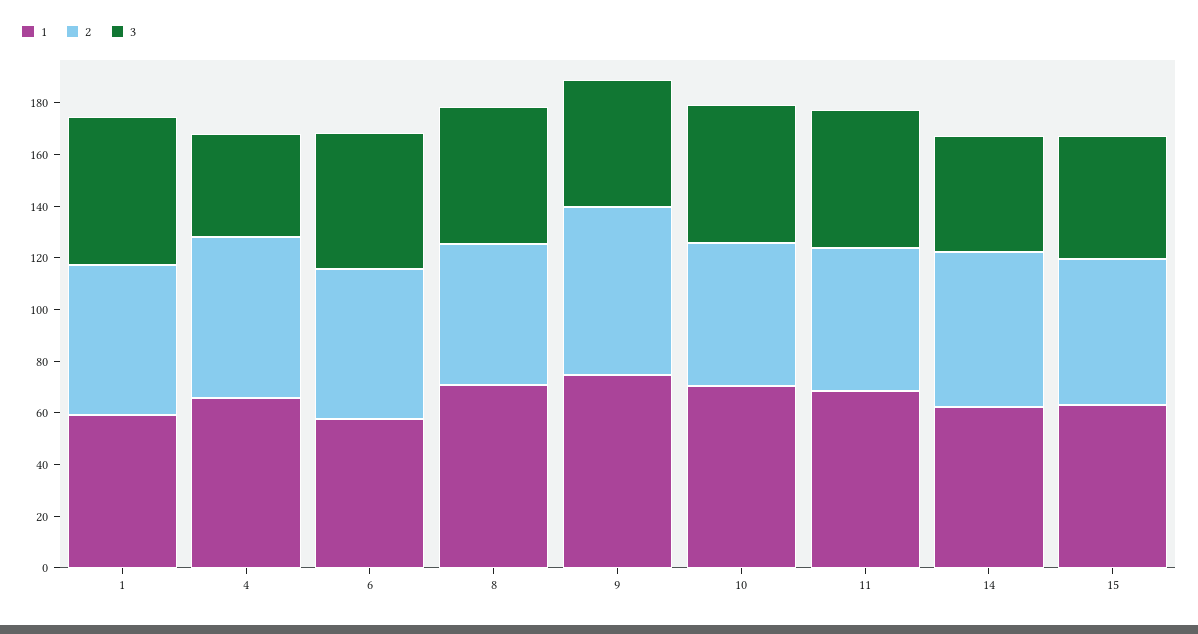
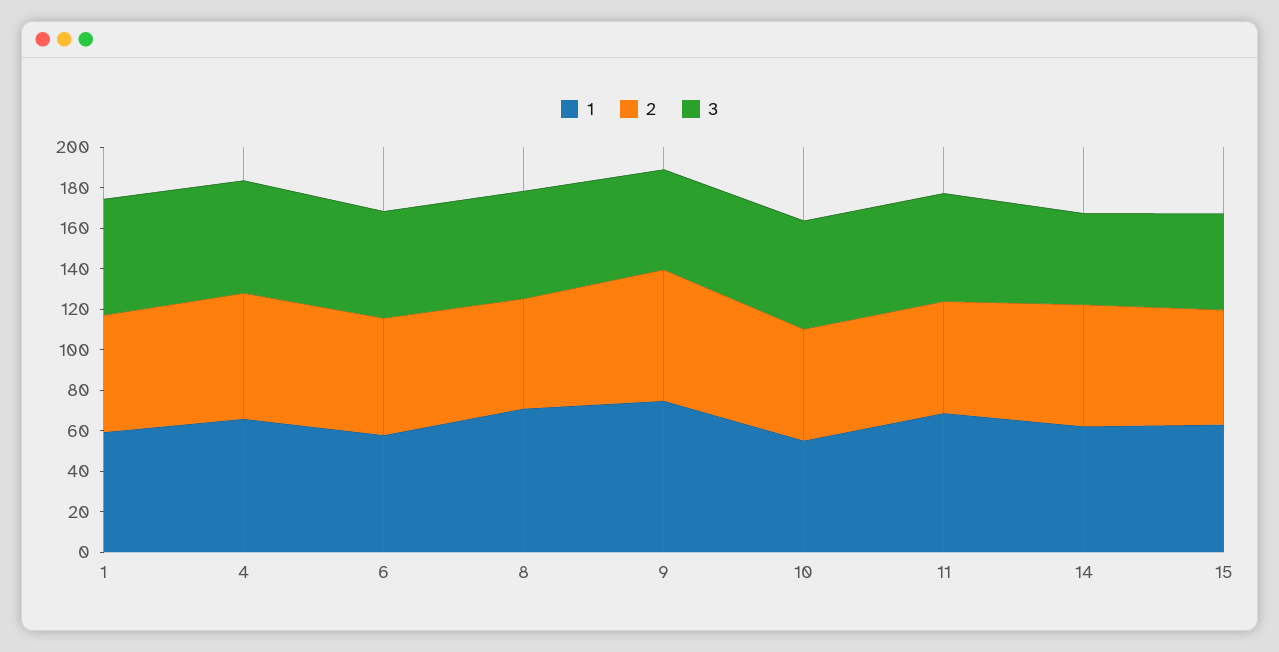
3, 4: 40 -> 55
1, 10: 70 -> 55

